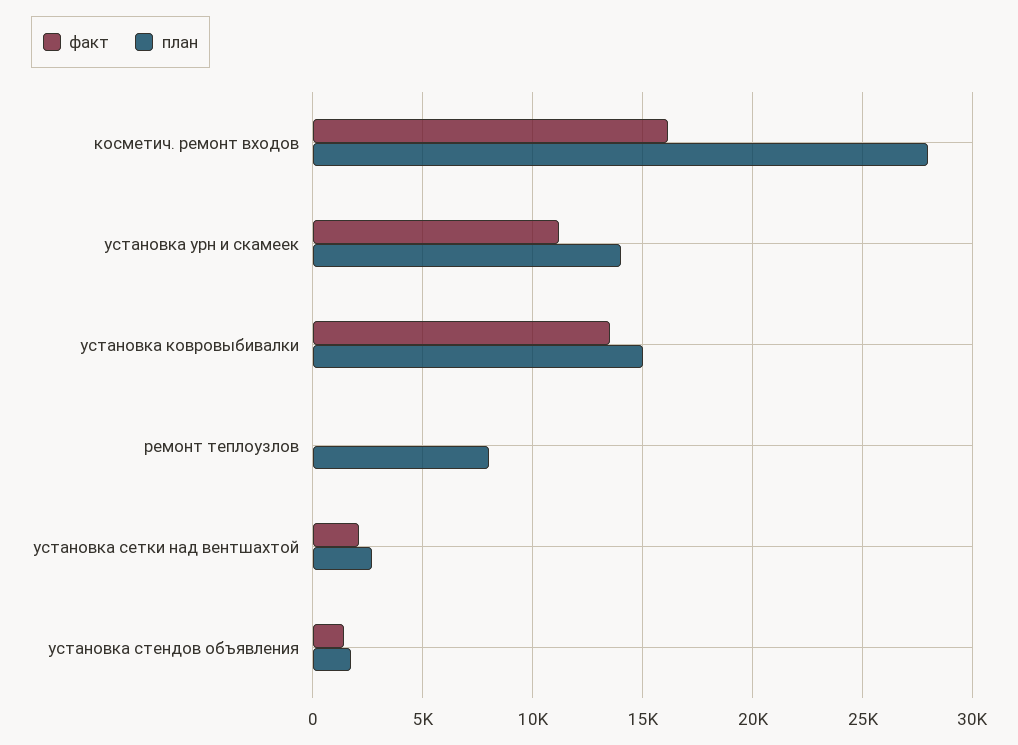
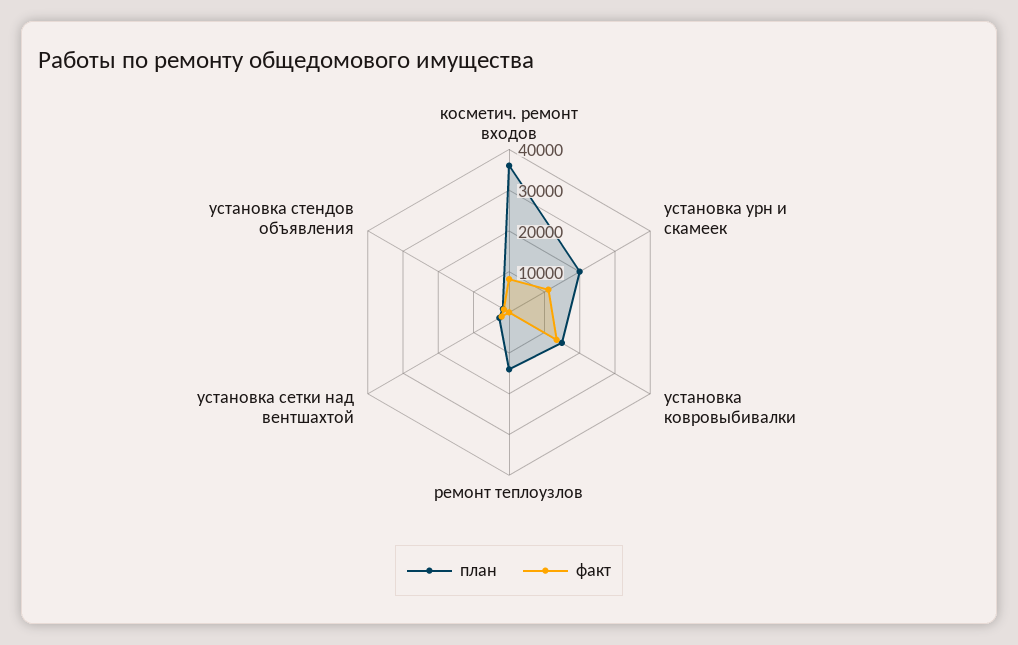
факт, косметич. ремонт входов: 16000 -> 8000
план, косметич. ремонт входов: 28000 -> 36000
план, установка урн и скамеек: 14000 -> 20000
план, ремонт теплоузлов: 8000 -> 14000

